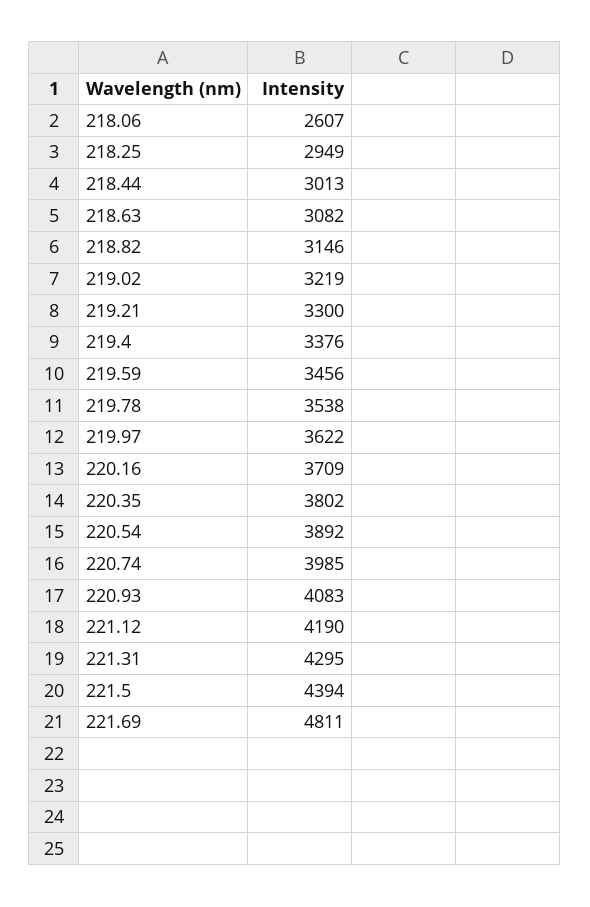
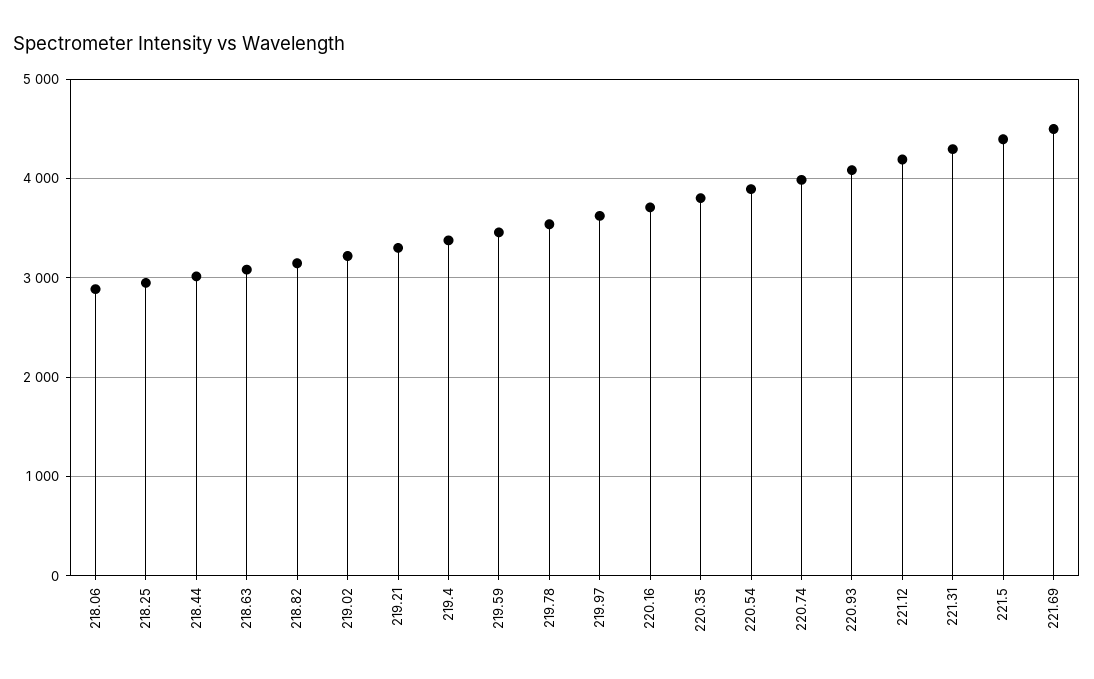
218.06: 2607 -> 2900
221.69: 4811 -> 4500

